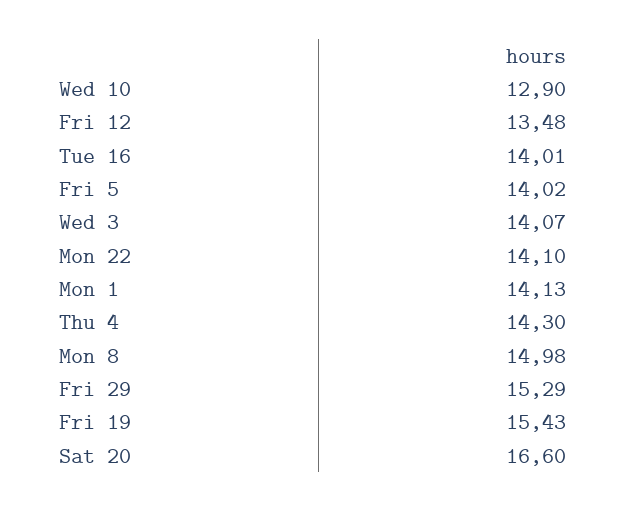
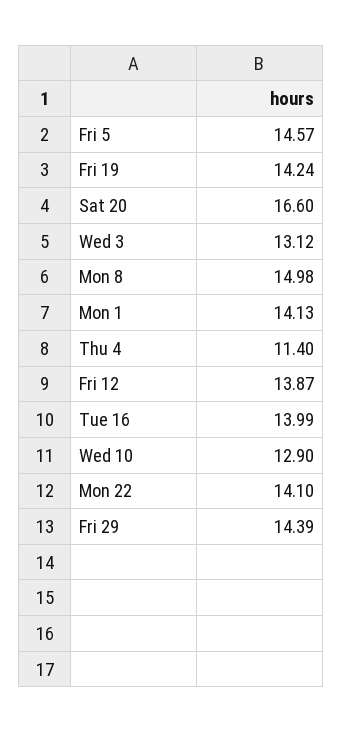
Fri 12: 13.48 -> 13.87
Tue 16: 14.01 -> 13.99
Fri 5: 14.02 -> 14.57
Wed 3: 14.07 -> 13.12
Thu 4: 14.3 -> 11.4
Fri 29: 15.29 -> 14.39
Fri 19: 15.43 -> 14.24

